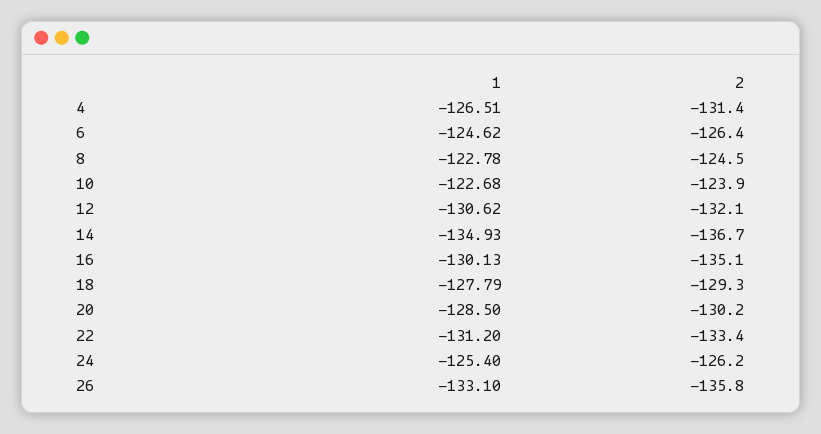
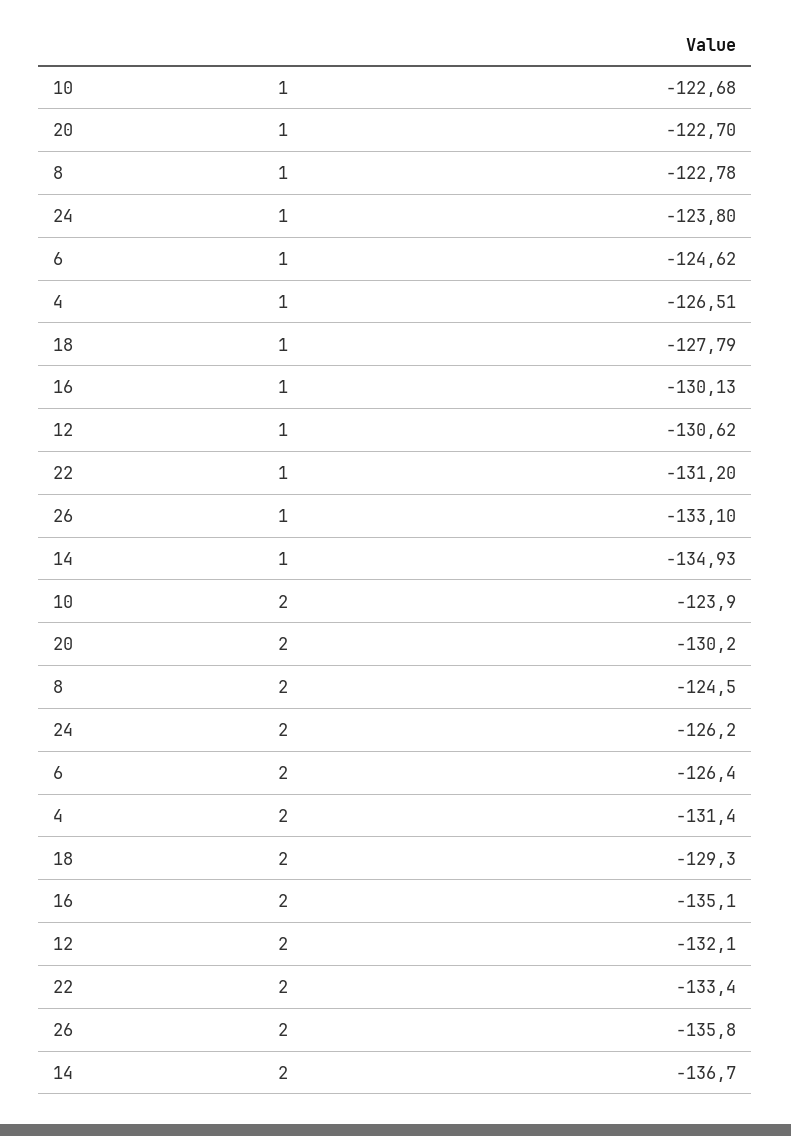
1, 20: -128.5 -> -122.7
1, 24: -125.4 -> -123.8

